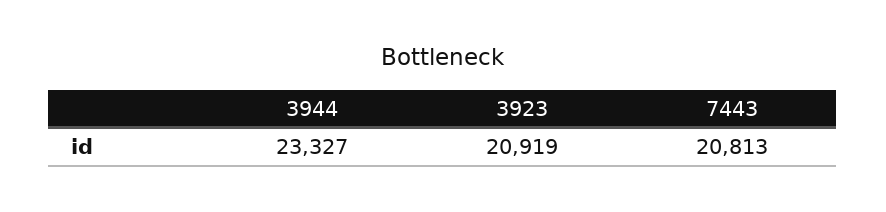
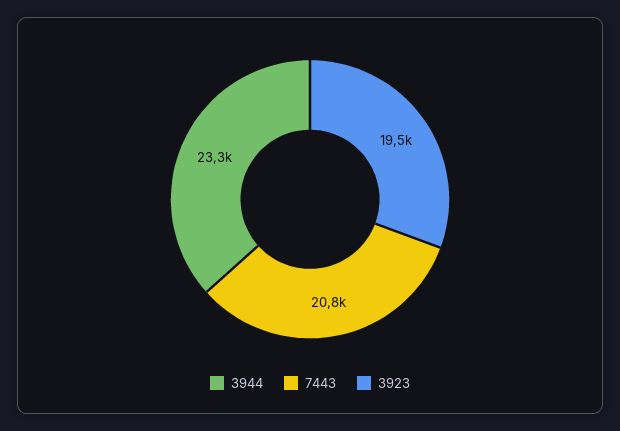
3923: 20919 -> 19500

